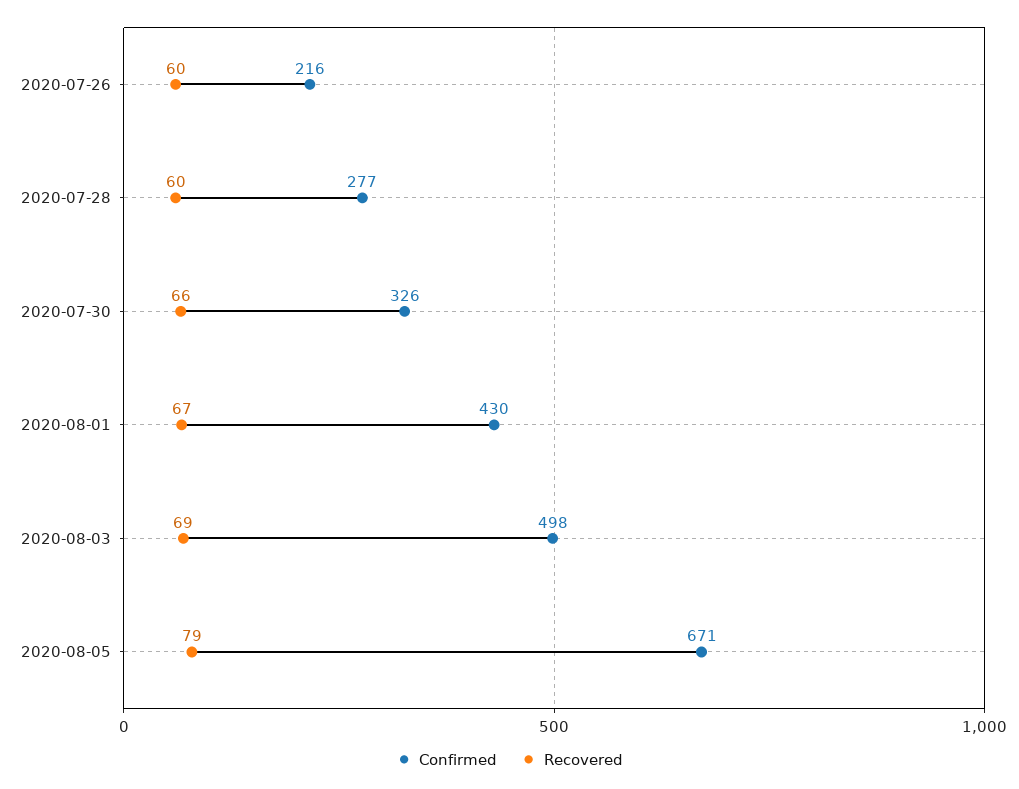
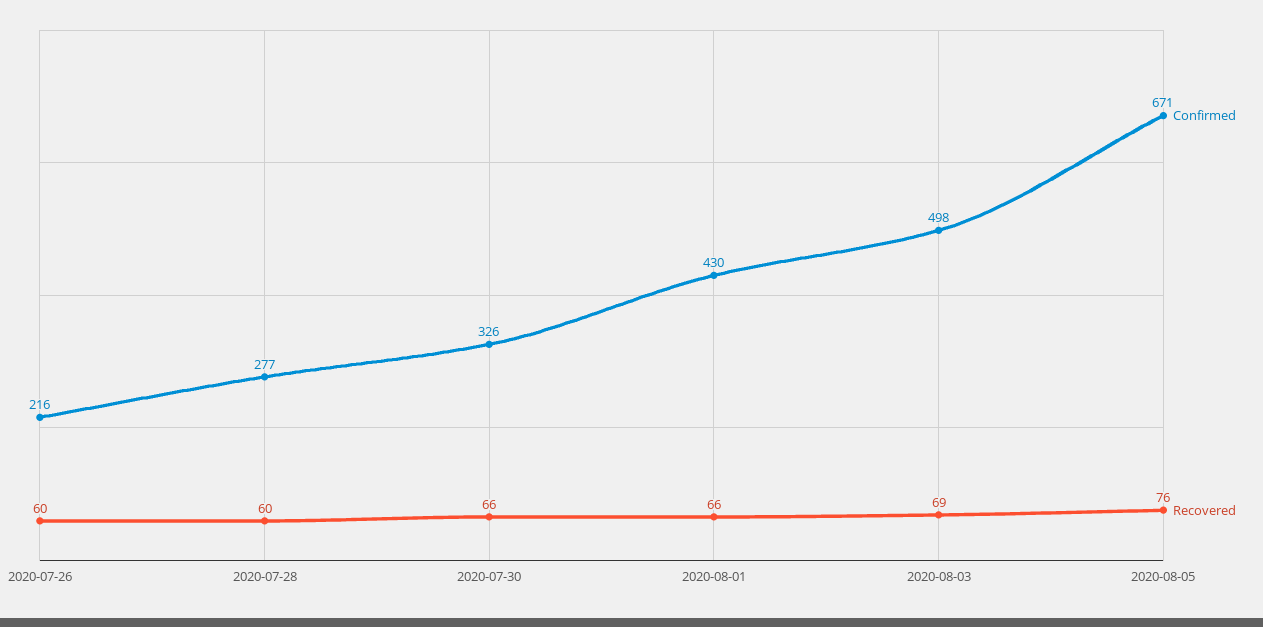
Recovered, 2020-08-01: 67 -> 66
Recovered, 2020-08-05: 79 -> 76

